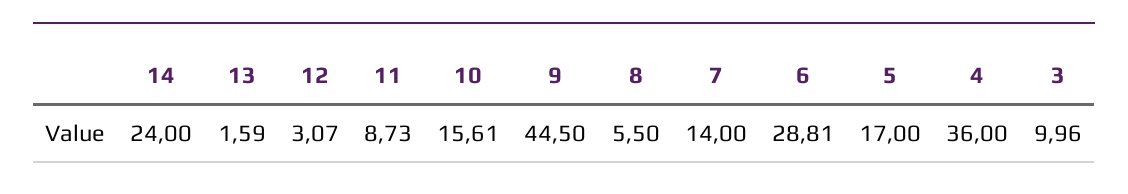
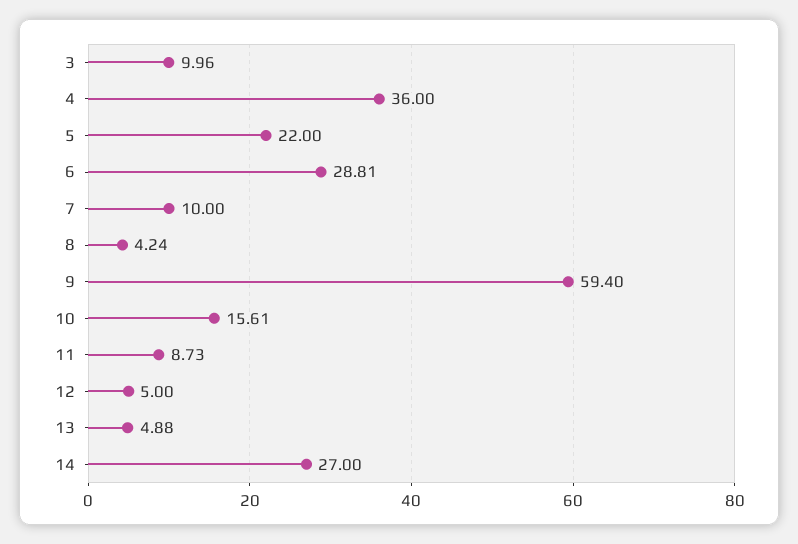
14: 24 -> 27
13: 1.59 -> 4.88
12: 3.07 -> 5
9: 44.5 -> 59.4
8: 5.5 -> 4.24
7: 14 -> 10
5: 17 -> 22

